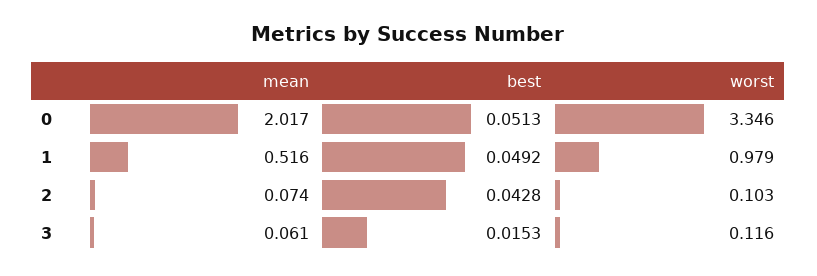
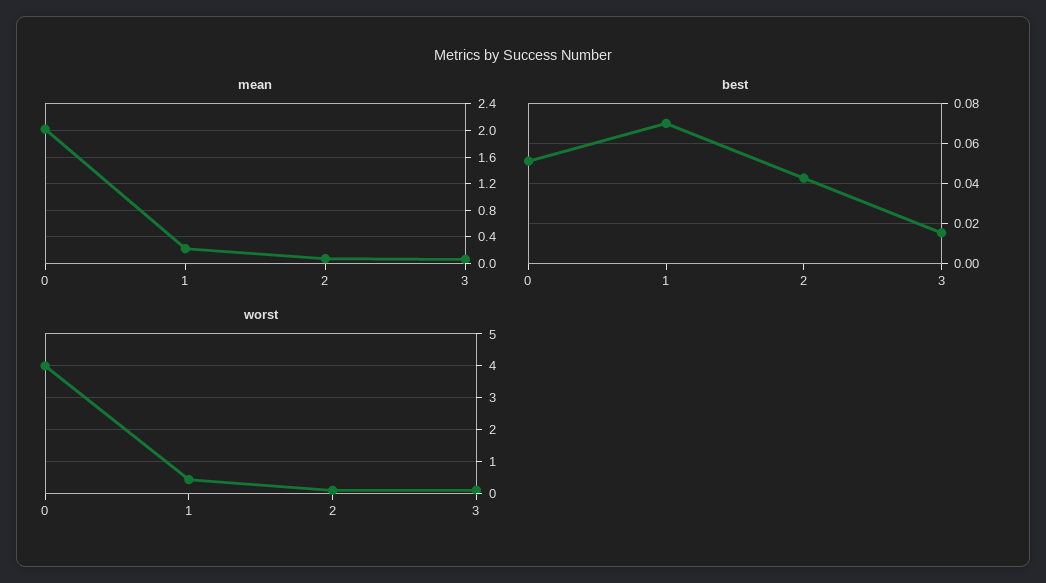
worst, 0: 3.346 -> 4
mean, 1: 0.516 -> 0.2
best, 1: 0.0492 -> 0.07
worst, 1: 0.979 -> 0.4

